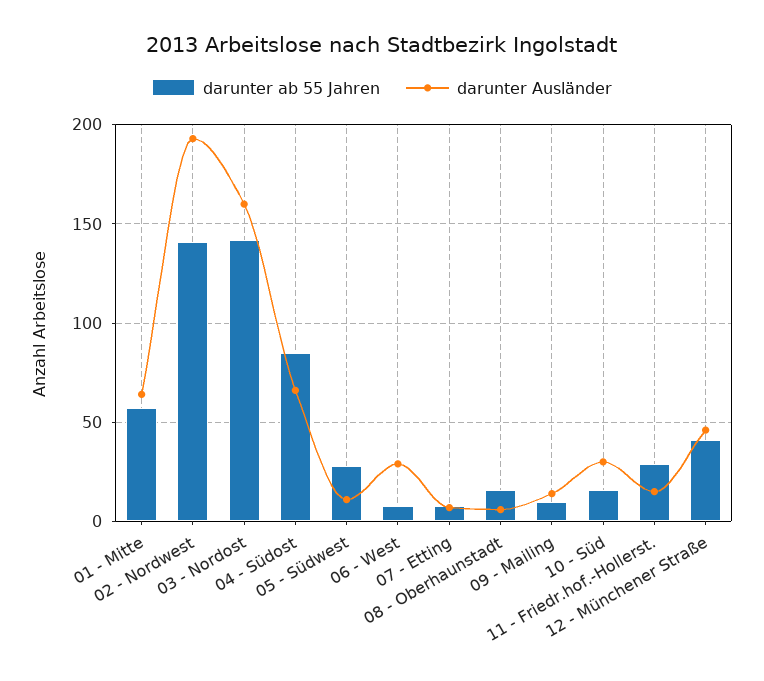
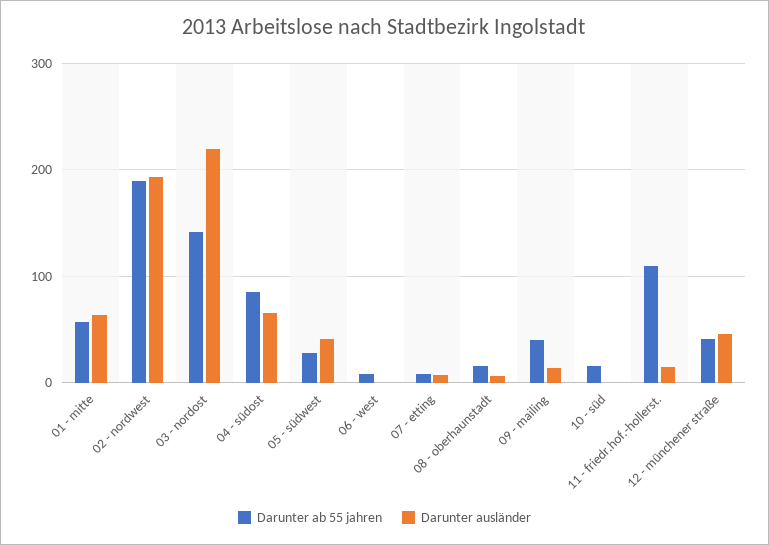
darunter ab 55 Jahren, 02 - Nordwest: 140 -> 190
darunter Ausländer, 03 - Nordost: 160 -> 220
darunter Ausländer, 05 - Südwest: 10 -> 40
darunter Ausländer, 06 - West: 30 -> 0
darunter ab 55 Jahren, 09 - Mailing: 10 -> 40
darunter Ausländer, 10 - Süd: 30 -> 0
darunter ab 55 Jahren, 11 - Friedr.hof.-Hollerst.: 30 -> 110

